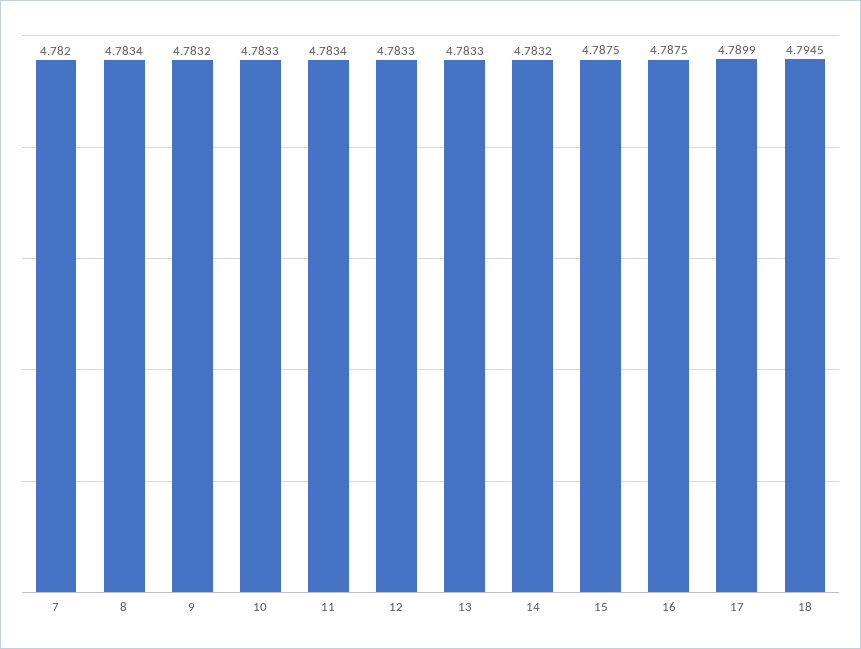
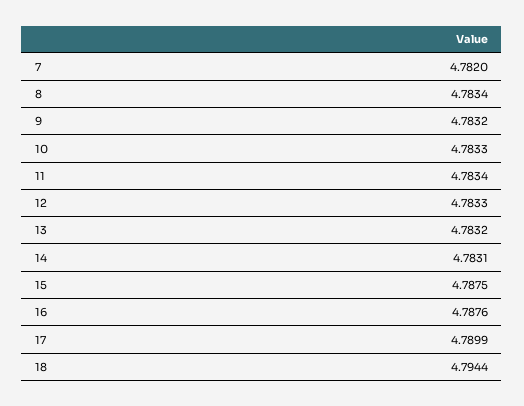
13: 4.7833 -> 4.7832
14: 4.7832 -> 4.7831
16: 4.7875 -> 4.7876
18: 4.7945 -> 4.7944

